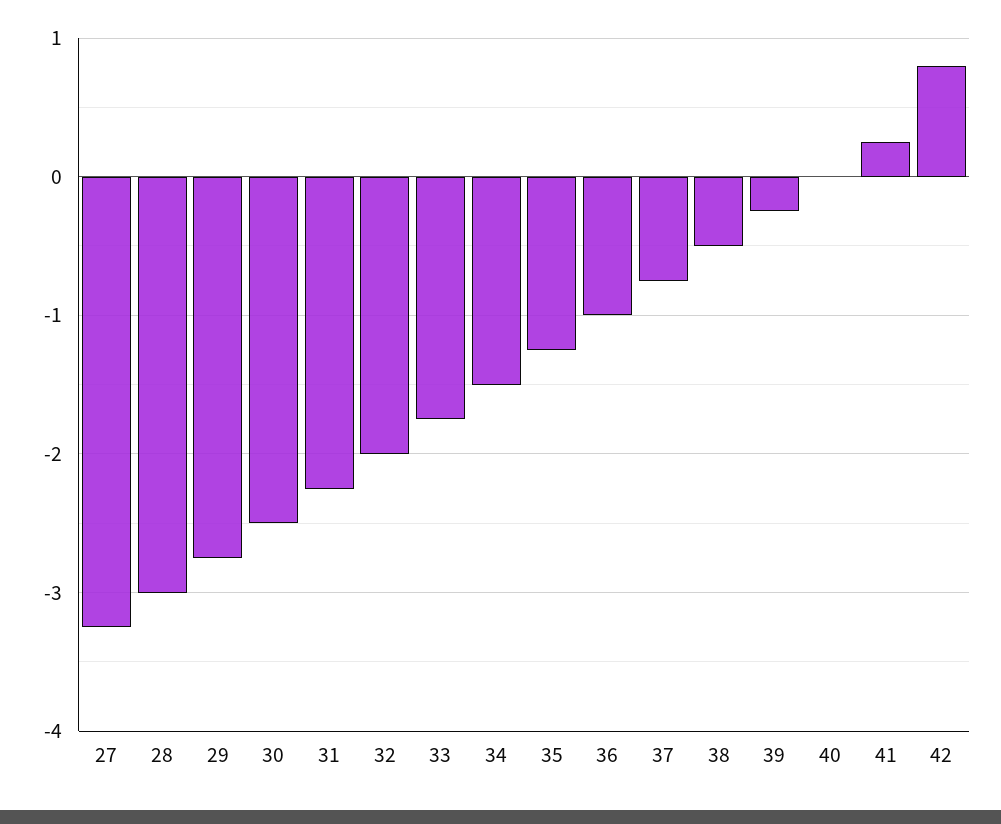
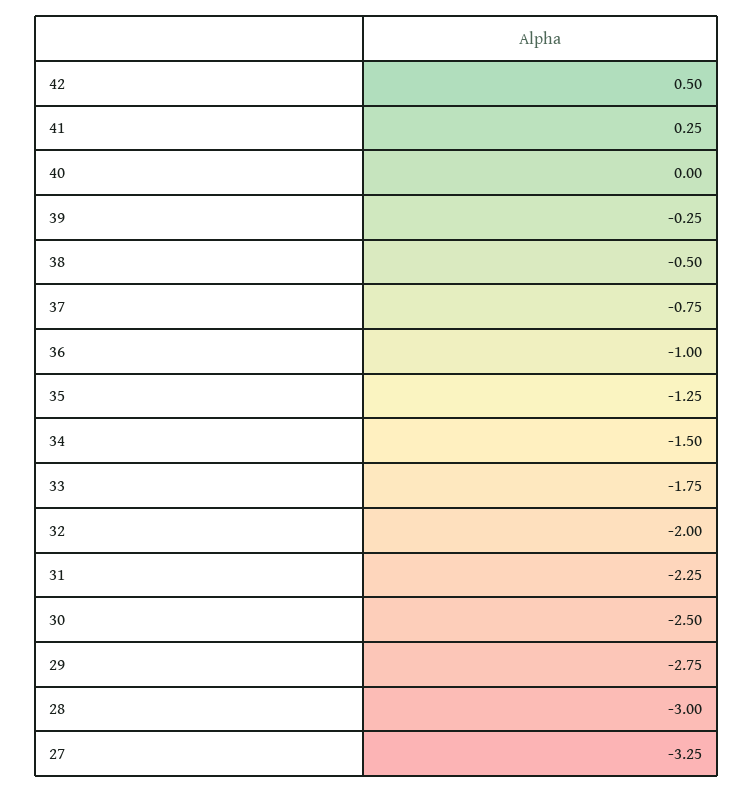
42: 0.8 -> 0.5

